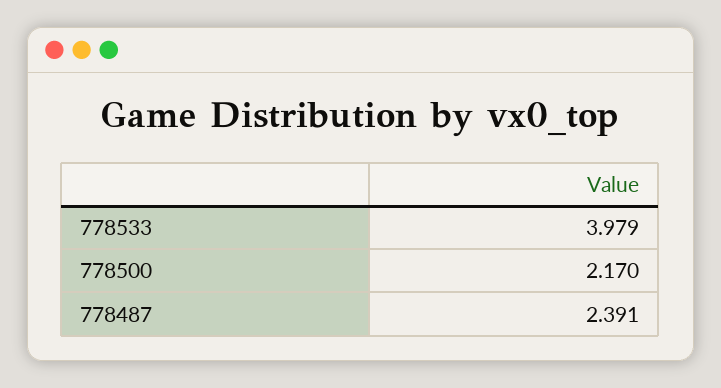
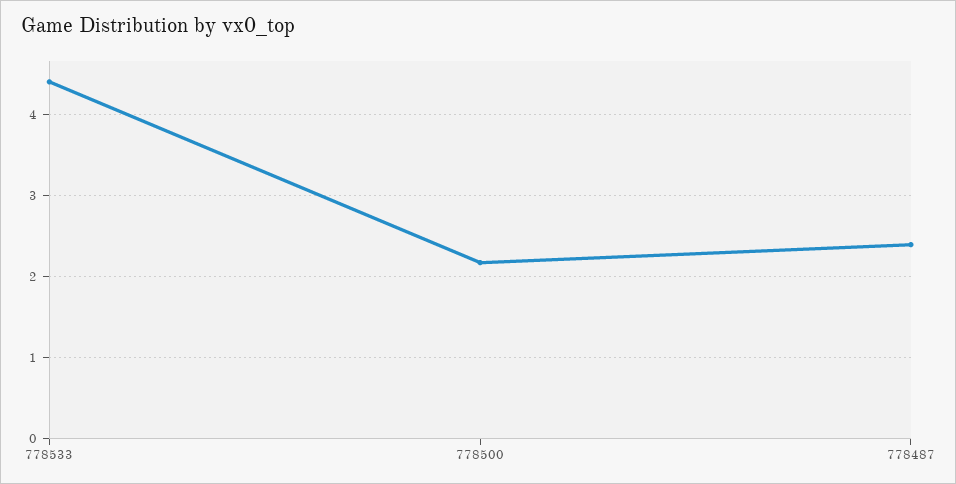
778533: 3.979 -> 4.4

